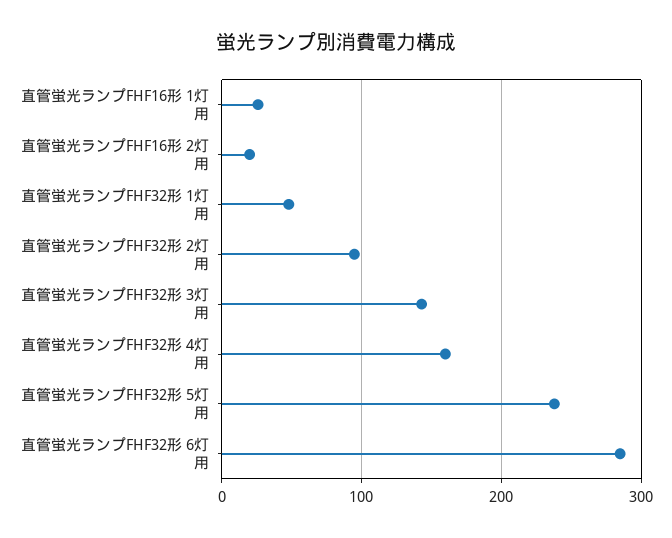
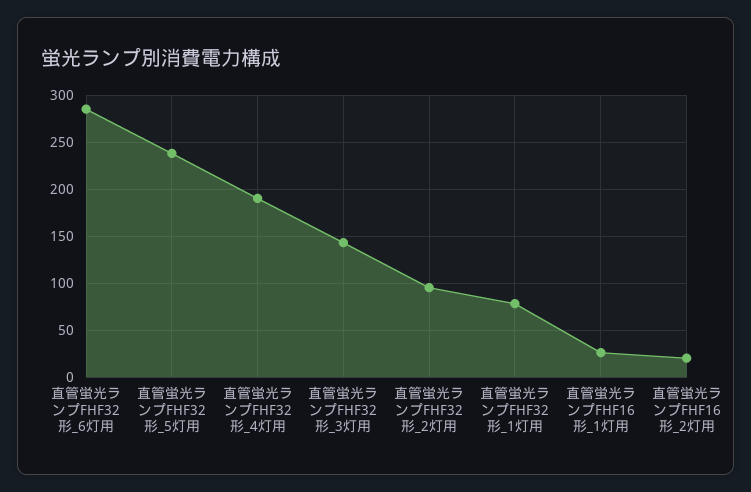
直管蛍光ランプFHF32形 1灯用: 50 -> 80
直管蛍光ランプFHF32形 4灯用: 160 -> 190

